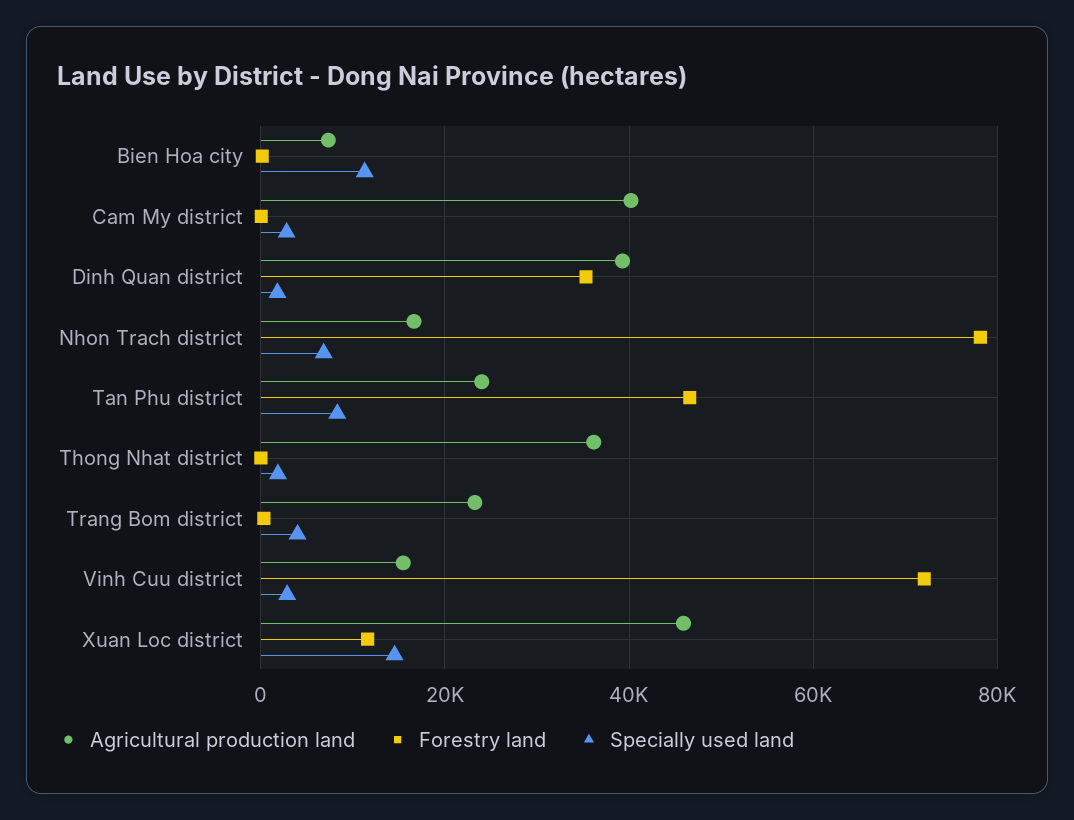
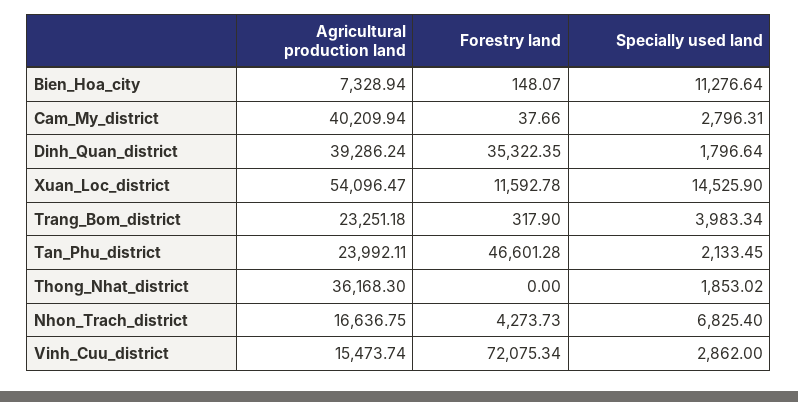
Forestry land, Nhon Trach district: 78000 -> 4273.73
Specially used land, Tan Phu district: 8000 -> 2133.45
Agricultural production land, Xuan Loc district: 46000 -> 54096.47

